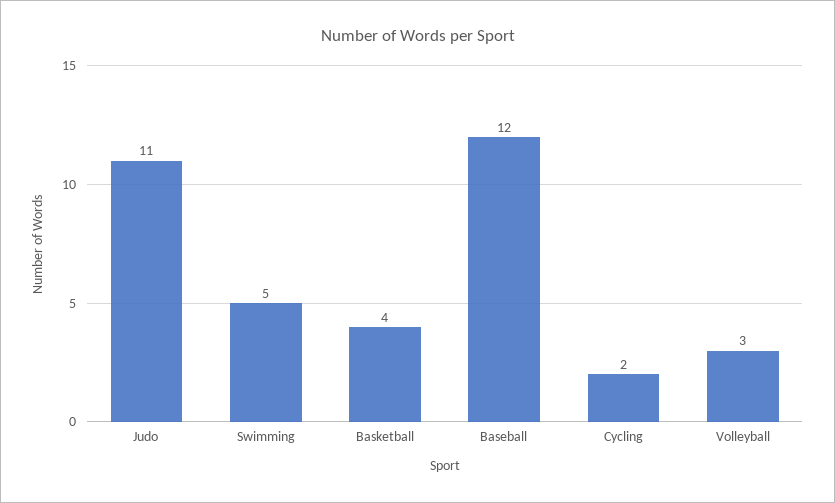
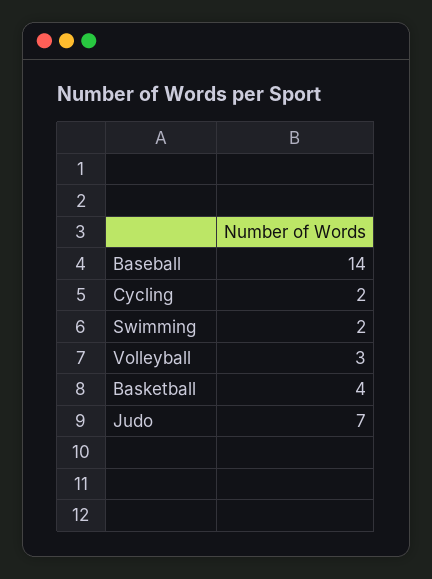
Judo: 11 -> 7
Swimming: 5 -> 2
Baseball: 12 -> 14

